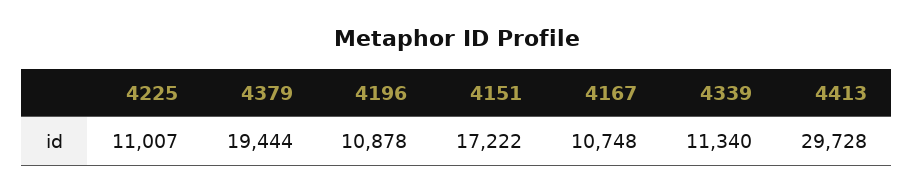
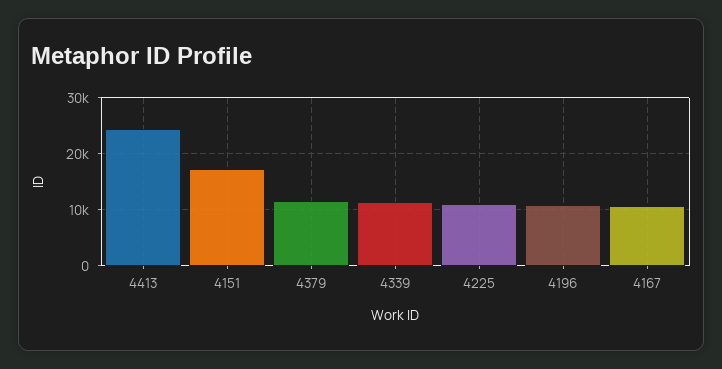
4379: 19444 -> 12000
4413: 29728 -> 24000

